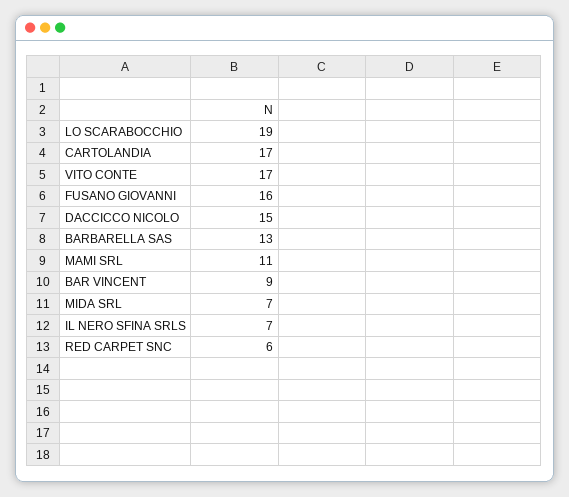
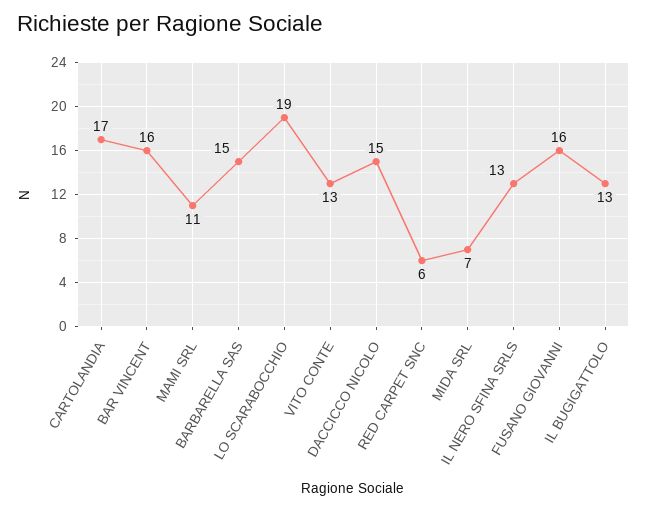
VITO CONTE: 17 -> 13
BARBARELLA SAS: 13 -> 15
BAR VINCENT: 9 -> 16
IL NERO SFINA SRLS: 7 -> 13
IL BUGIGATTOLO: none -> 13

